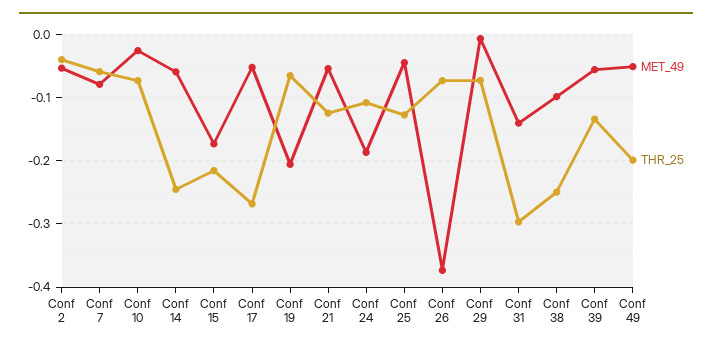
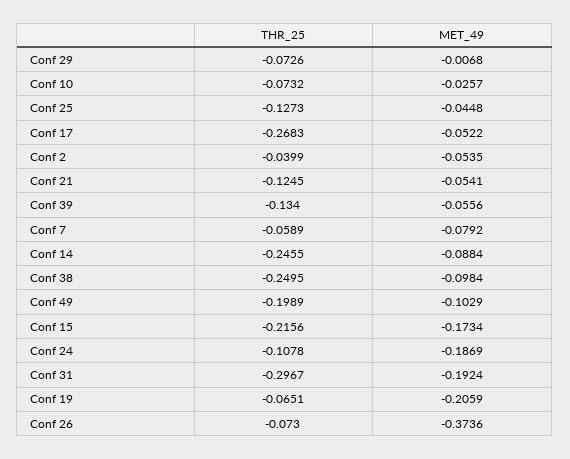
MET_49, Conf 14: -0.06 -> -0.0884
MET_49, Conf 31: -0.14 -> -0.1924
MET_49, Conf 49: -0.05 -> -0.1029

